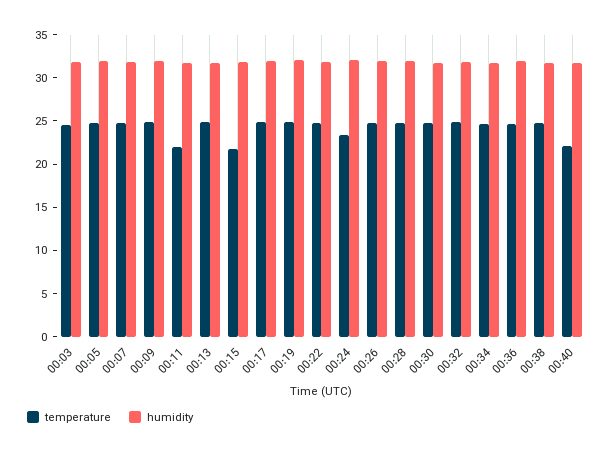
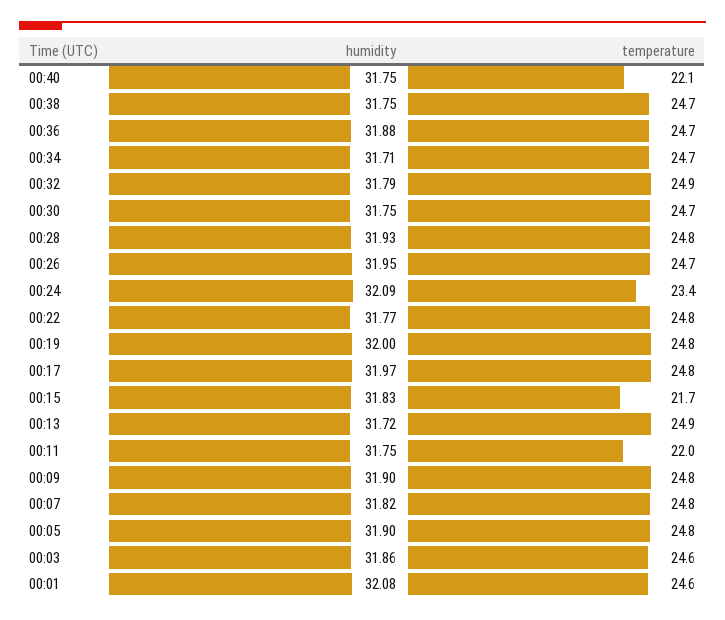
humidity, 00:01: none -> 32.08
temperature, 00:01: none -> 24.6

